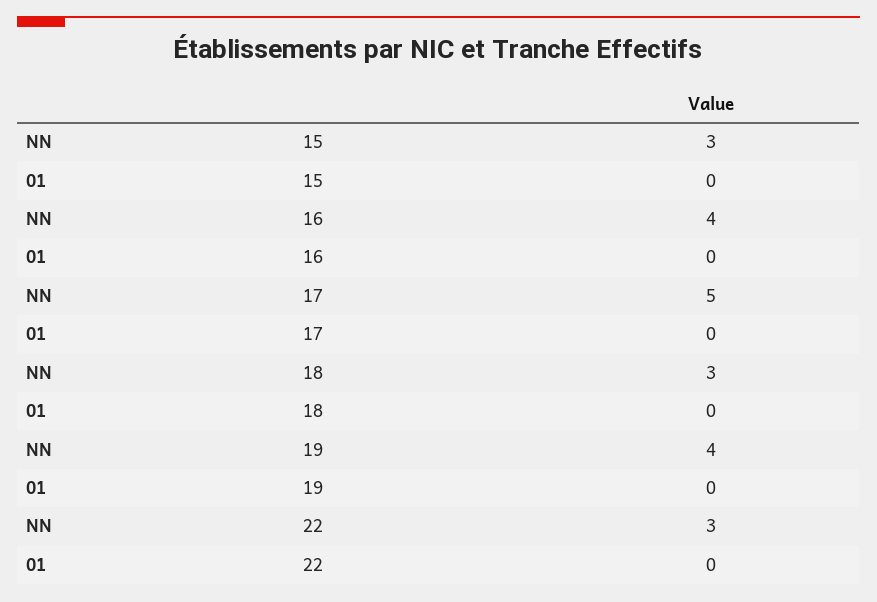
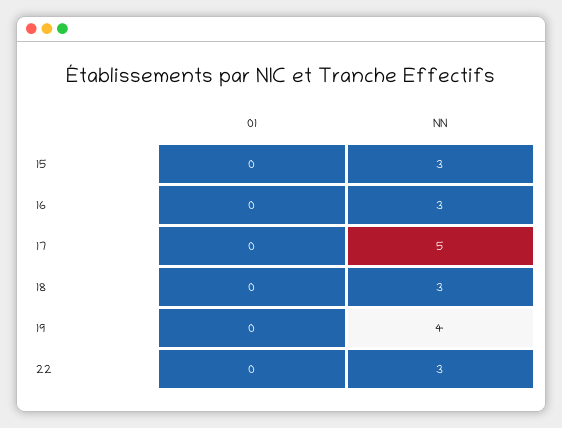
NN, 16: 4 -> 3

